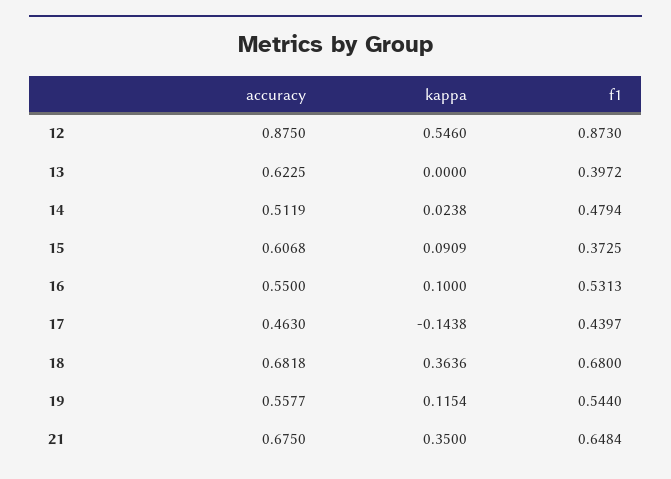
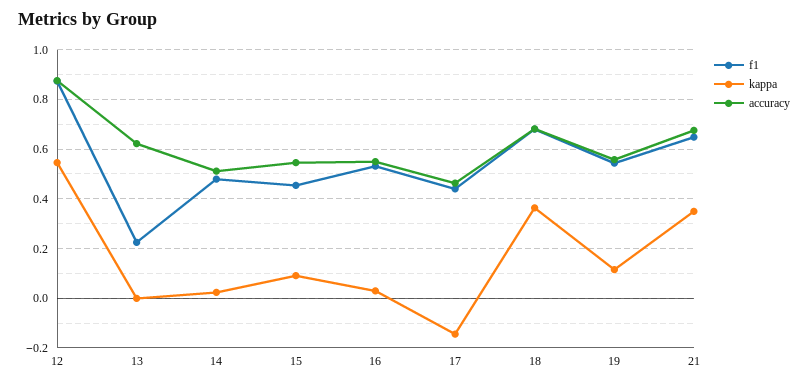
f1, 13: 0.3972 -> 0.225
accuracy, 15: 0.6068 -> 0.55
f1, 15: 0.3725 -> 0.45
kappa, 16: 0.1 -> 0.025

